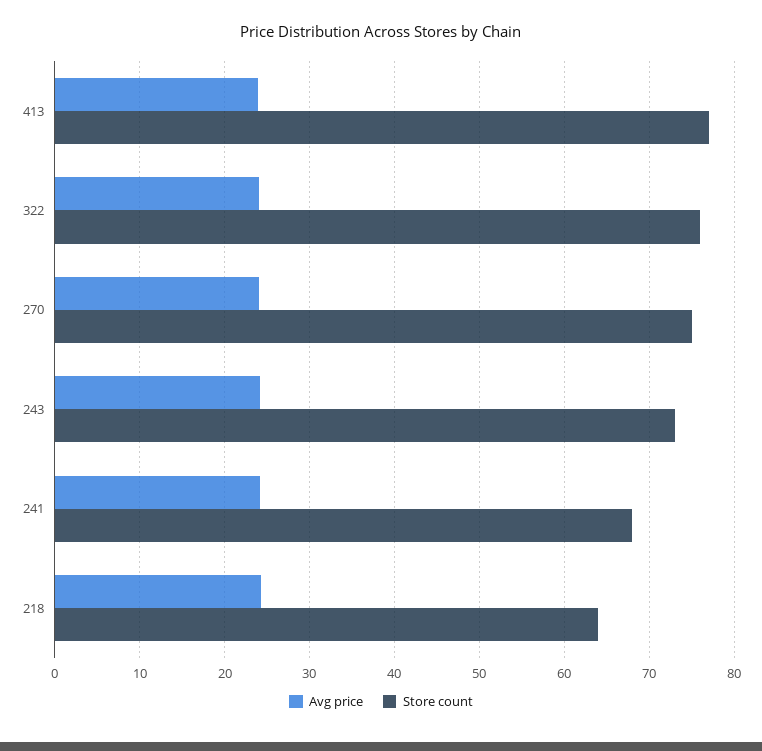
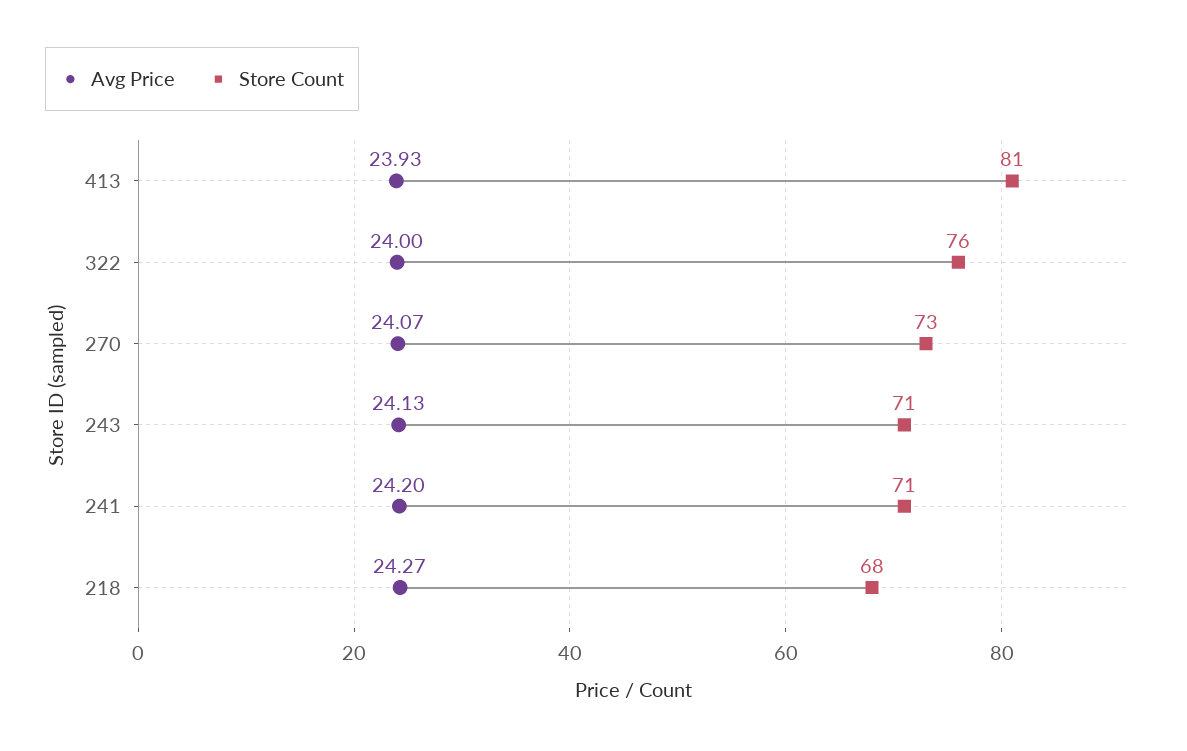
Store count, 413: 77 -> 81
Store count, 270: 75 -> 73
Store count, 243: 73 -> 71
Store count, 241: 68 -> 71
Store count, 218: 64 -> 68

